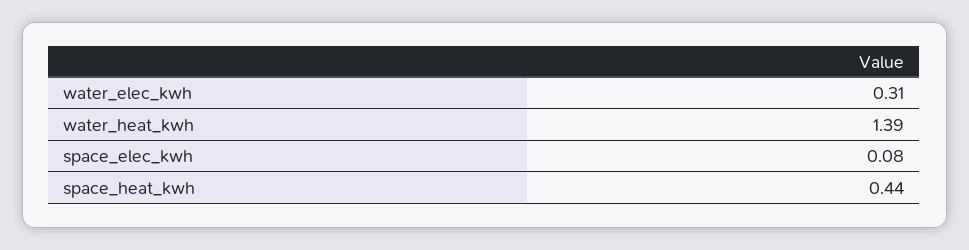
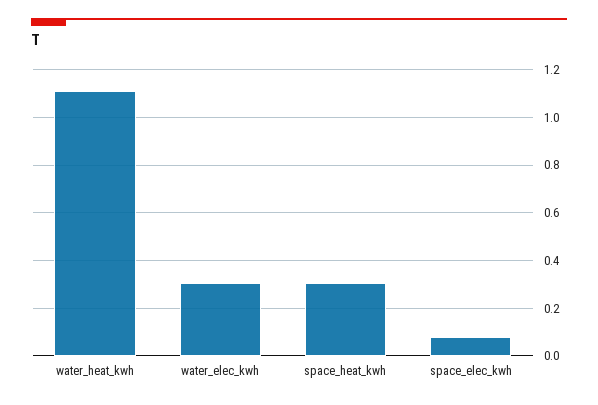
water_heat_kwh: 1.39 -> 1.1
space_heat_kwh: 0.44 -> 0.3

